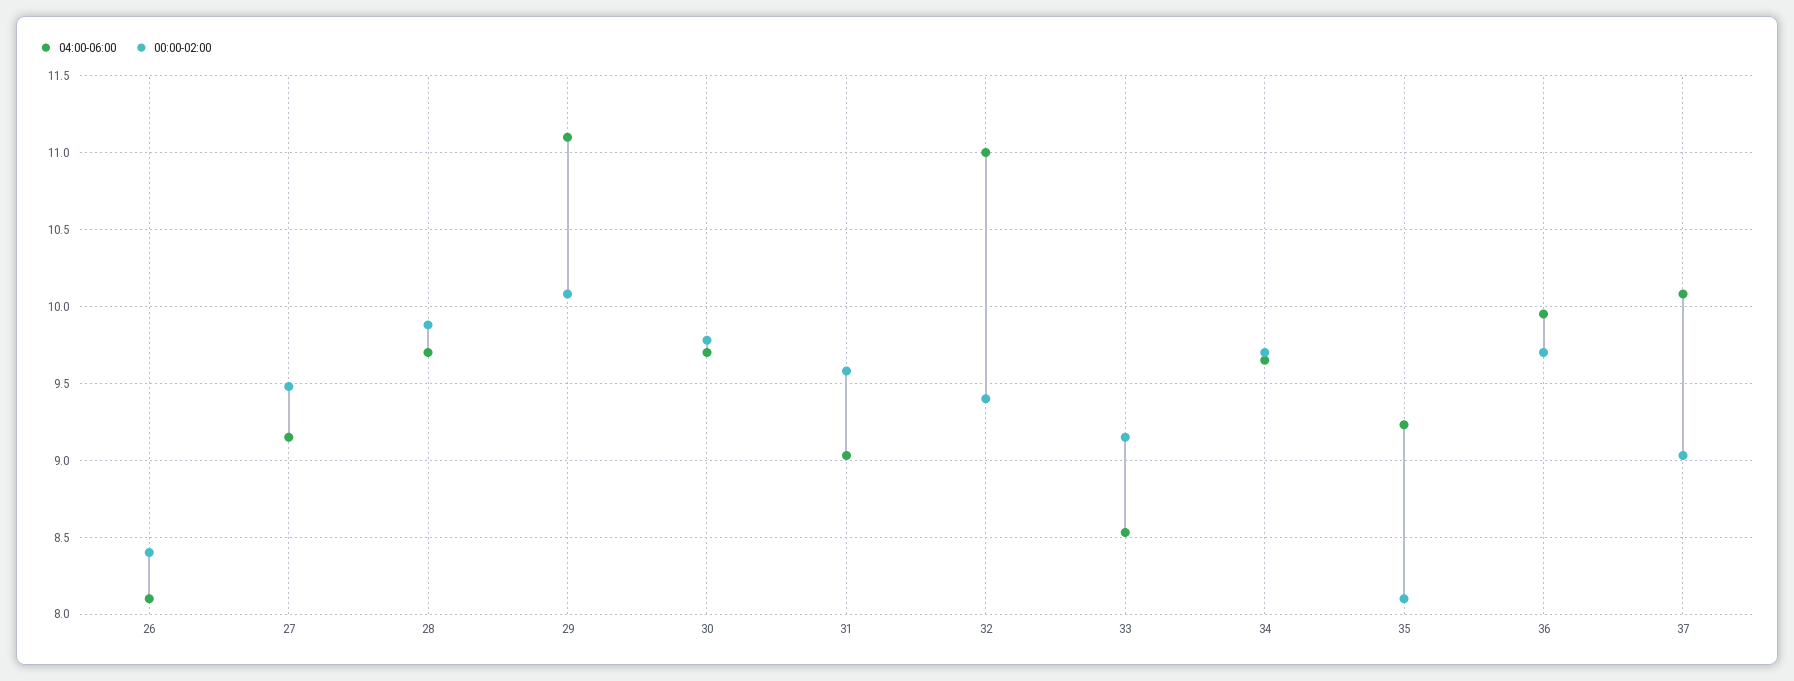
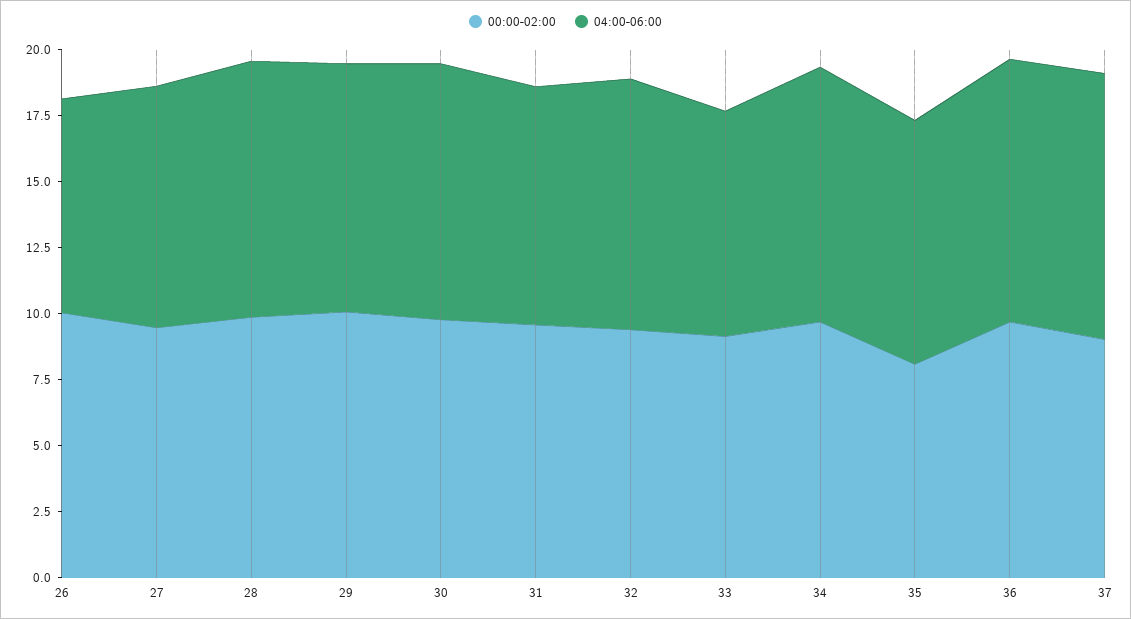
00:00-02:00, 26: 8.4 -> 10
04:00-06:00, 29: 11.1 -> 9.5
04:00-06:00, 32: 11 -> 9.5

